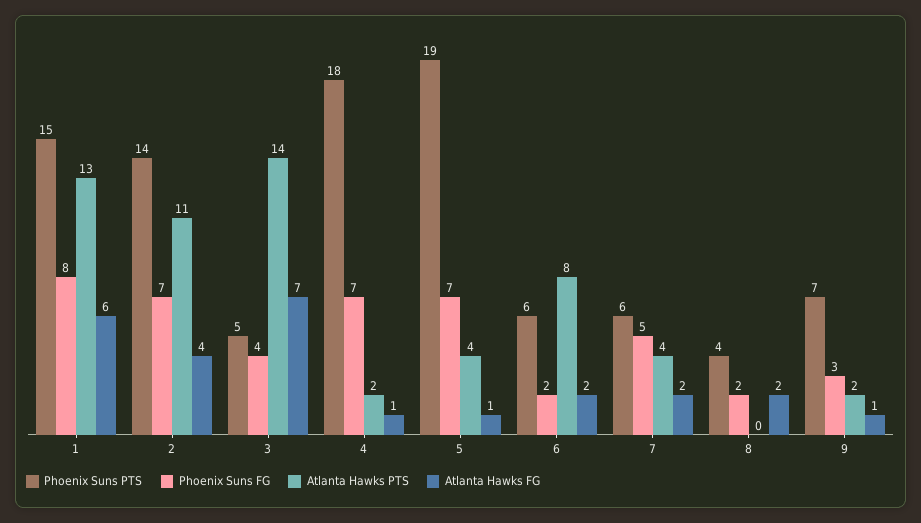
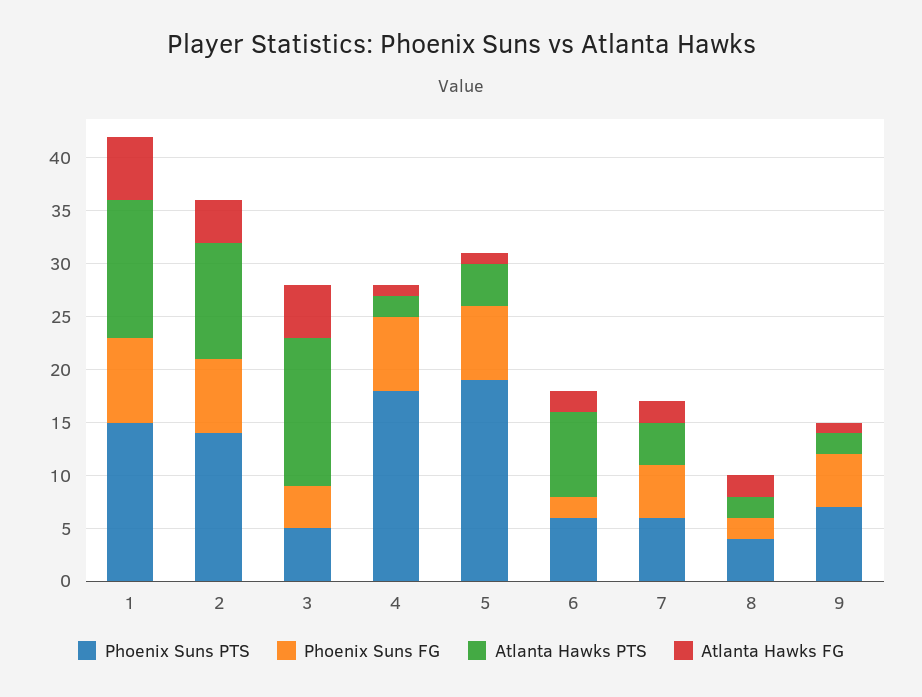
Atlanta Hawks FG, 3: 7 -> 5
Atlanta Hawks PTS, 8: 0 -> 2
Phoenix Suns FG, 9: 3 -> 5

